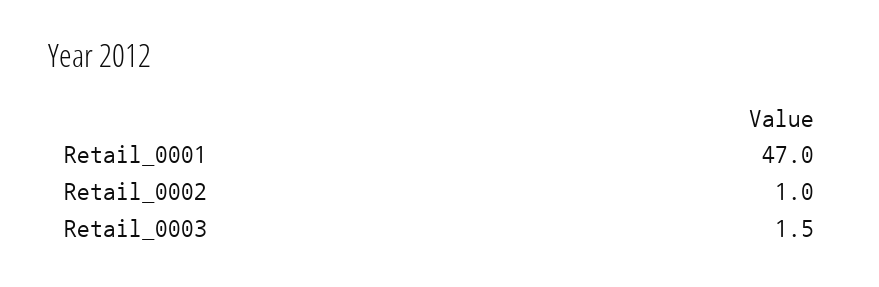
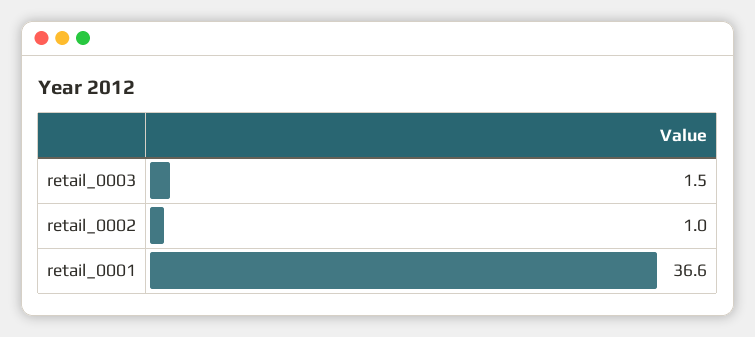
Retail_0001: 47 -> 36.6

